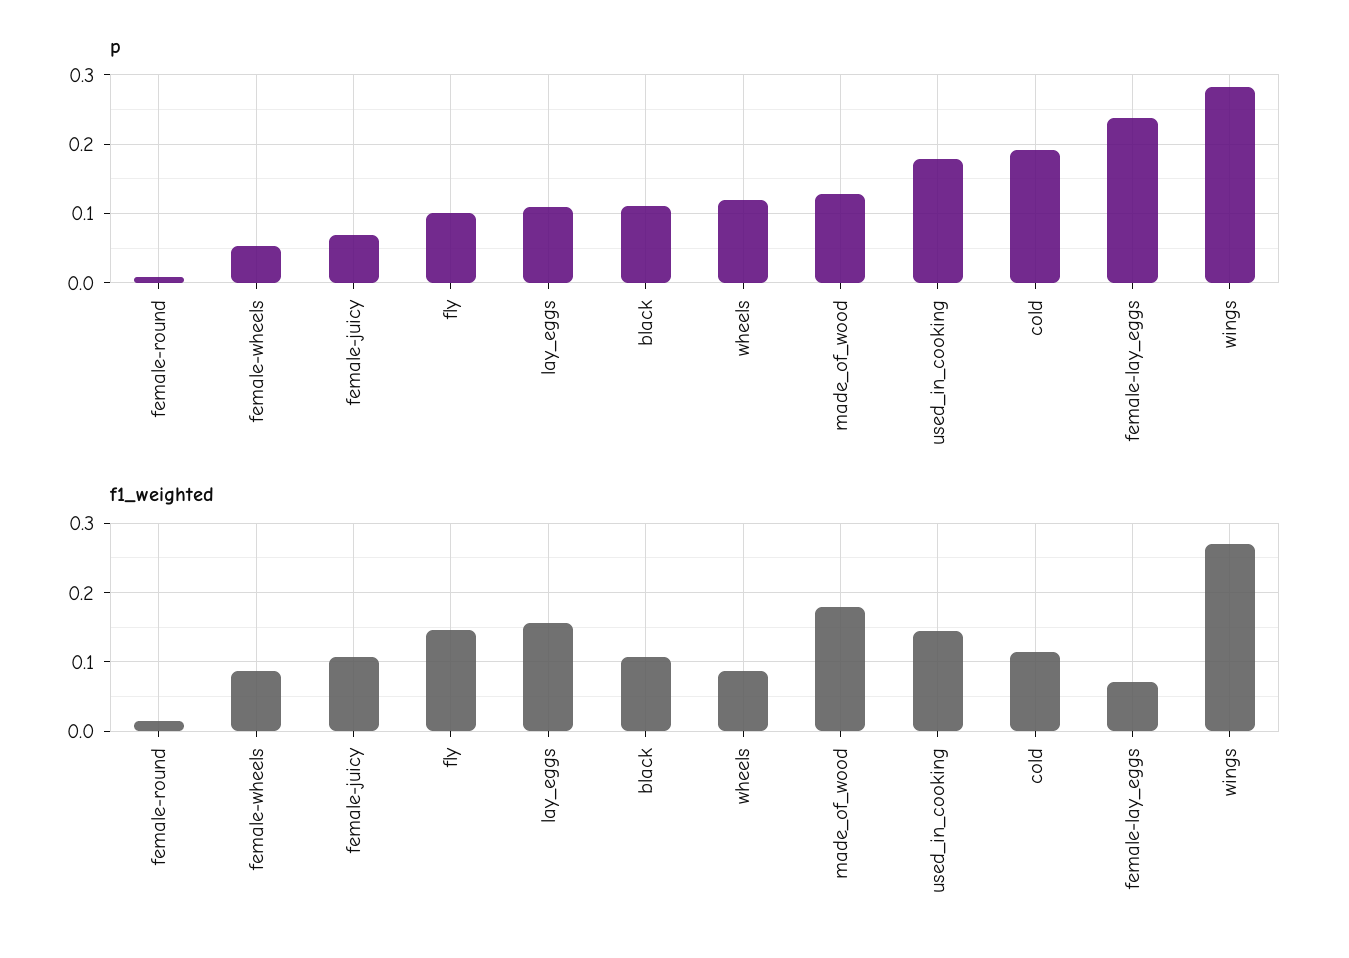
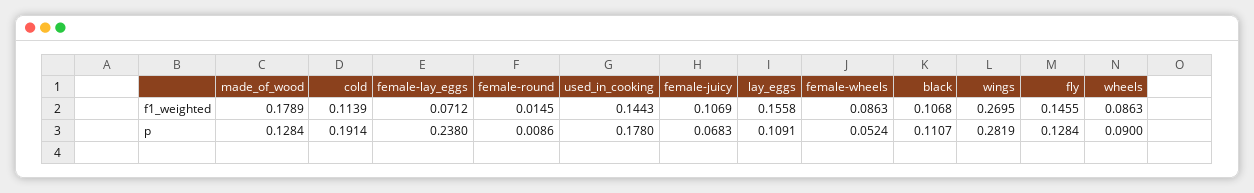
p, fly: 0.1 -> 0.1284
p, wheels: 0.12 -> 0.09

